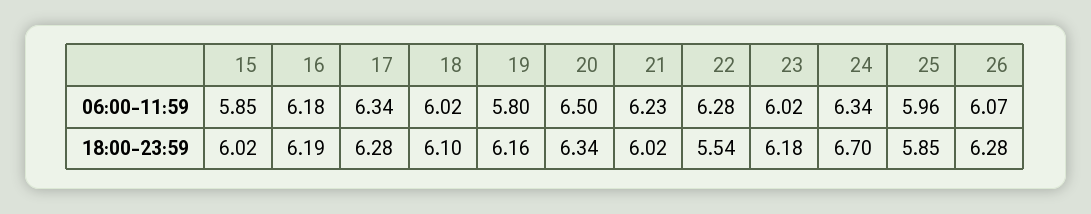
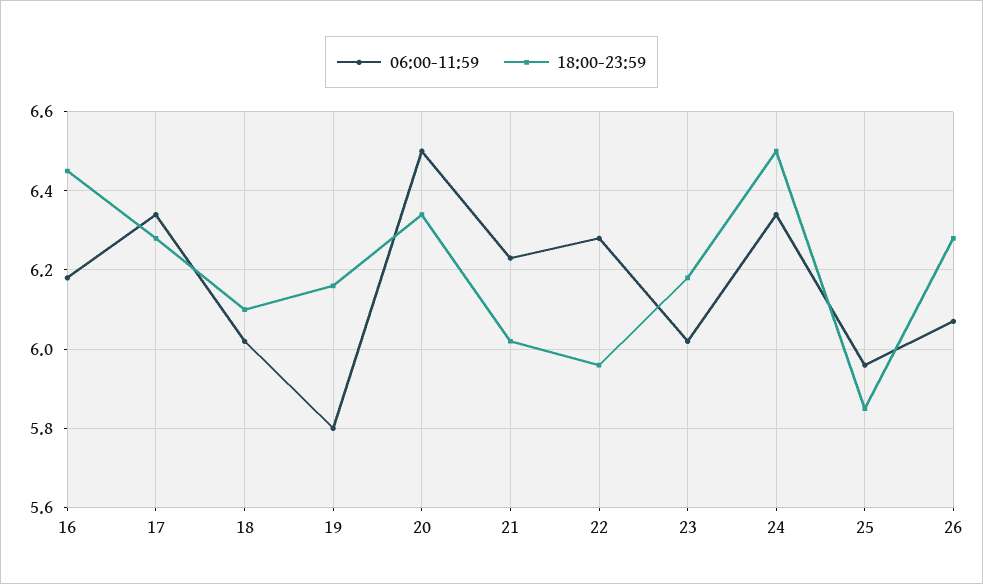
06:00-11:59, 15: 5.85 -> none
18:00-23:59, 15: 6.02 -> none
18:00-23:59, 16: 6.19 -> 6.45
18:00-23:59, 22: 5.54 -> 5.95
18:00-23:59, 24: 6.7 -> 6.5

